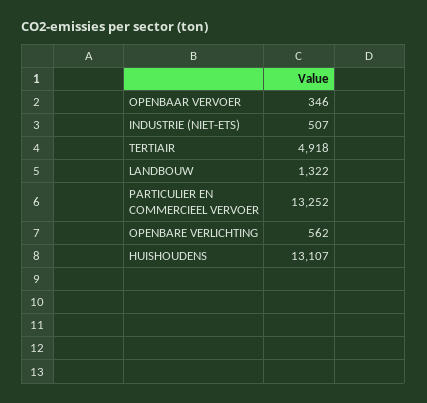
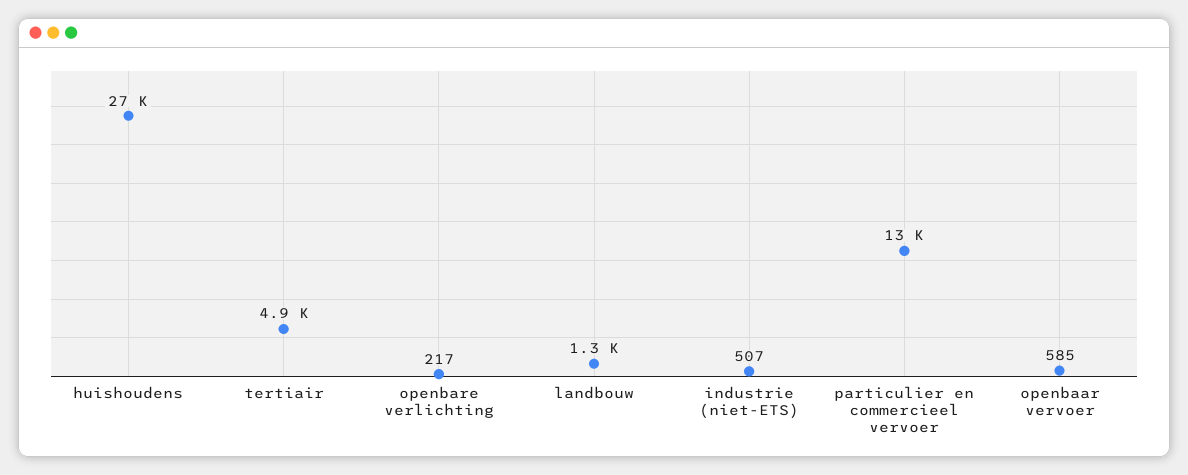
OPENBAAR VERVOER: 346 -> 585
OPENBARE VERLICHTING: 562 -> 217
HUISHOUDENS: 13107 -> 27000

